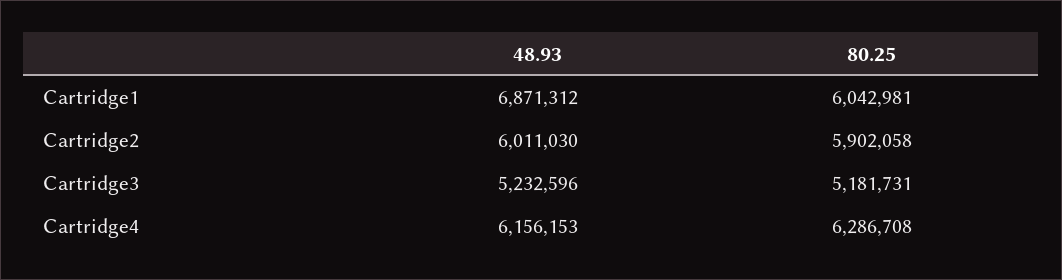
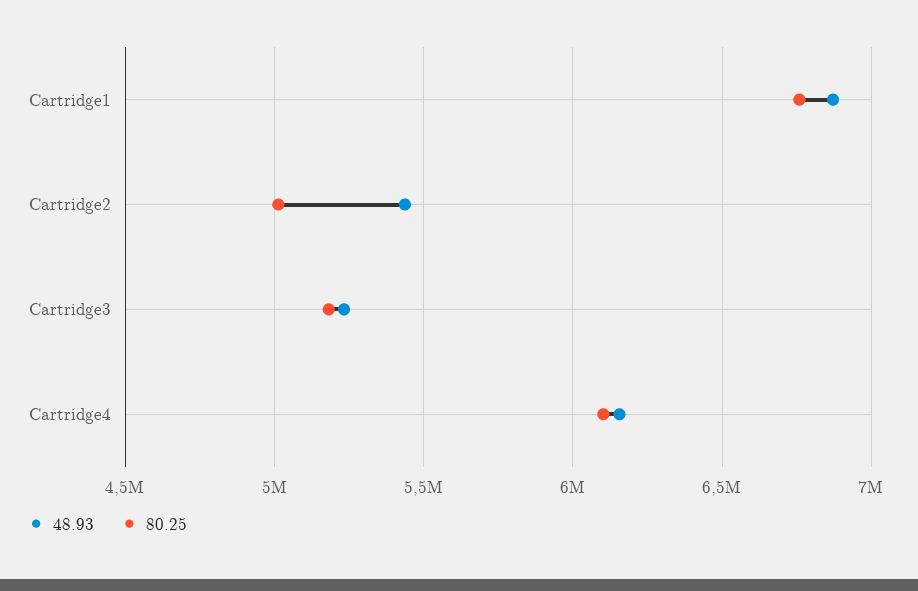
80.25, Cartridge1: 6042981 -> 6750000
48.93, Cartridge2: 6011030 -> 5450000
80.25, Cartridge2: 5902058 -> 5000000
80.25, Cartridge4: 6286708 -> 6100000

